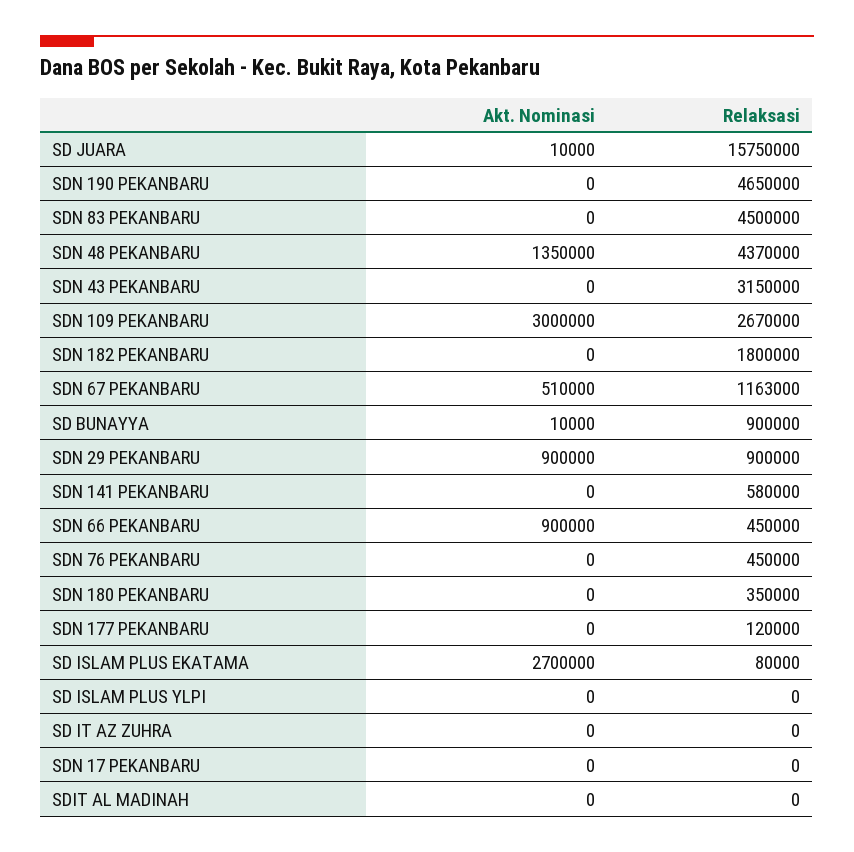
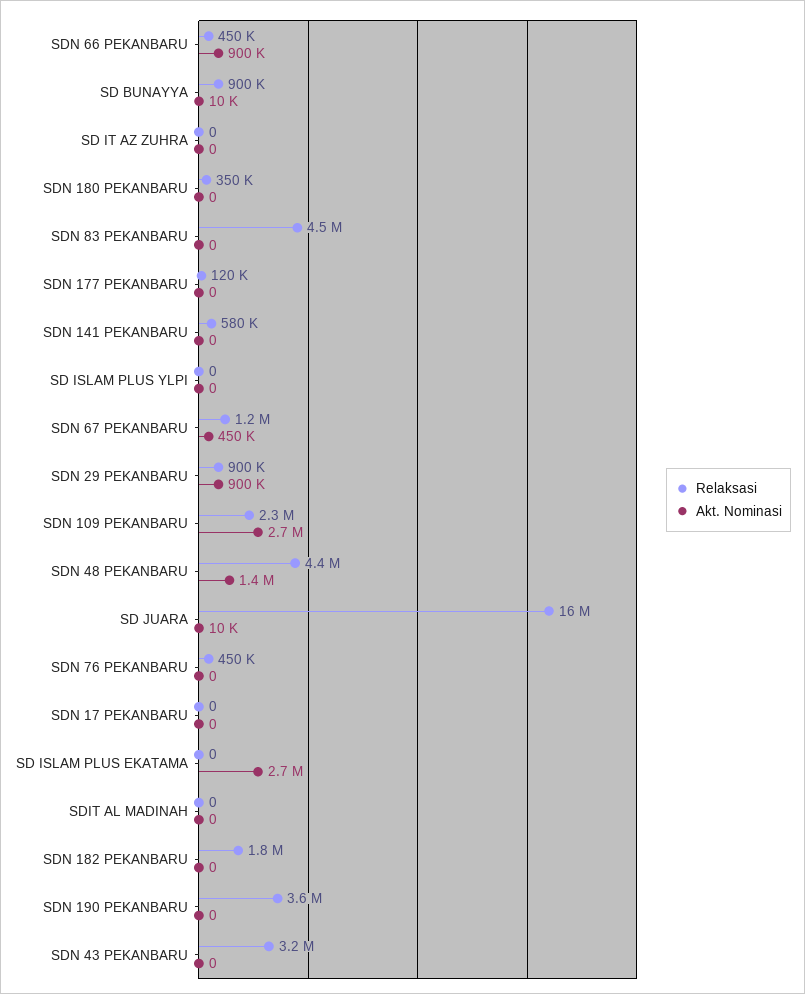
Relaksasi, SDN 190 PEKANBARU: 4650000 -> 3600000
Akt. Nominasi, SDN 109 PEKANBARU: 3000000 -> 2700000
Relaksasi, SDN 109 PEKANBARU: 2670000 -> 2300000
Akt. Nominasi, SDN 67 PEKANBARU: 510000 -> 450000
Relaksasi, SD ISLAM PLUS EKATAMA: 80000 -> 0

